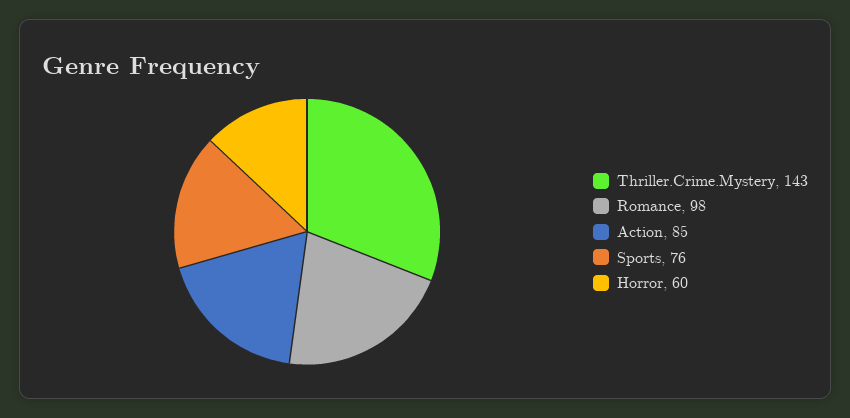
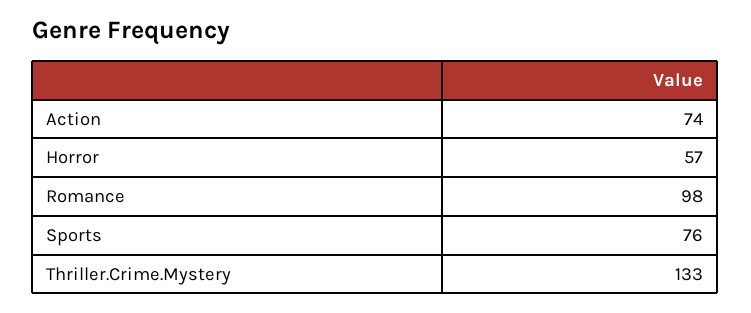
Thriller.Crime.Mystery: 143 -> 133
Action: 85 -> 74
Horror: 60 -> 57

